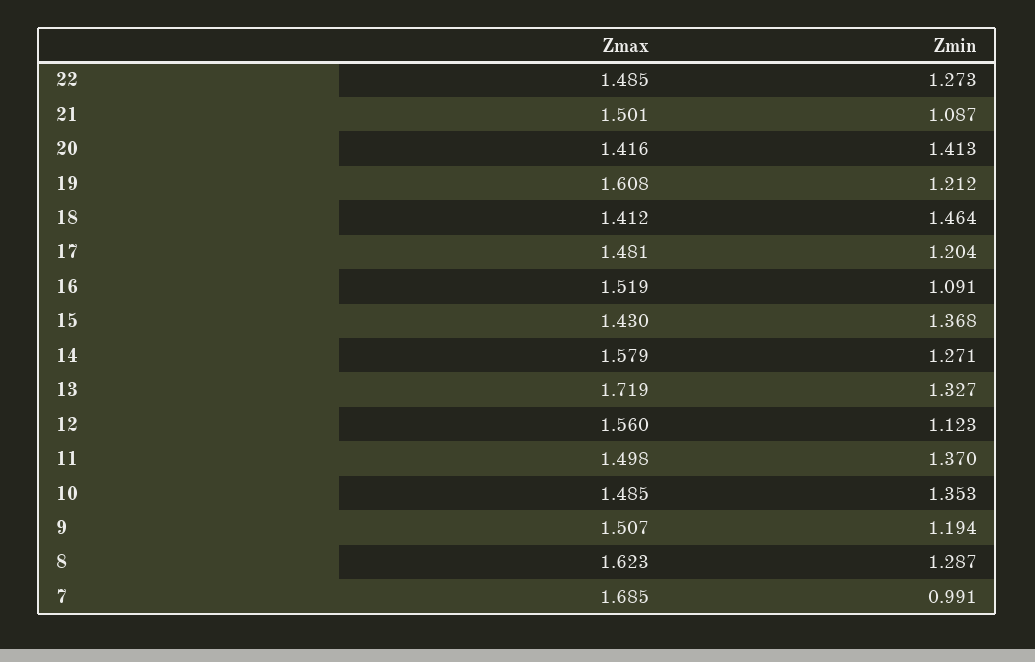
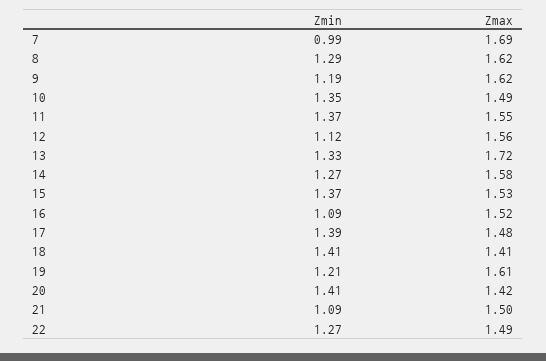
Zmin, 18: 1.464 -> 1.41
Zmin, 17: 1.204 -> 1.39
Zmax, 15: 1.43 -> 1.53
Zmax, 11: 1.498 -> 1.55
Zmax, 9: 1.507 -> 1.62

